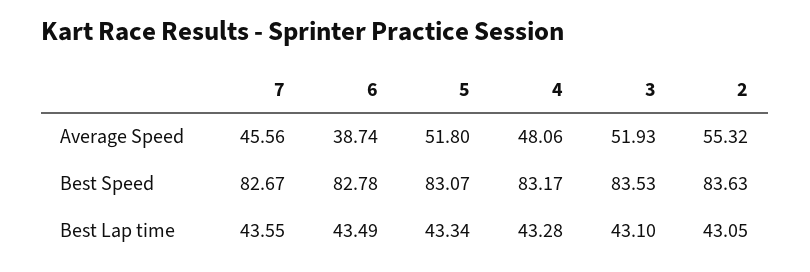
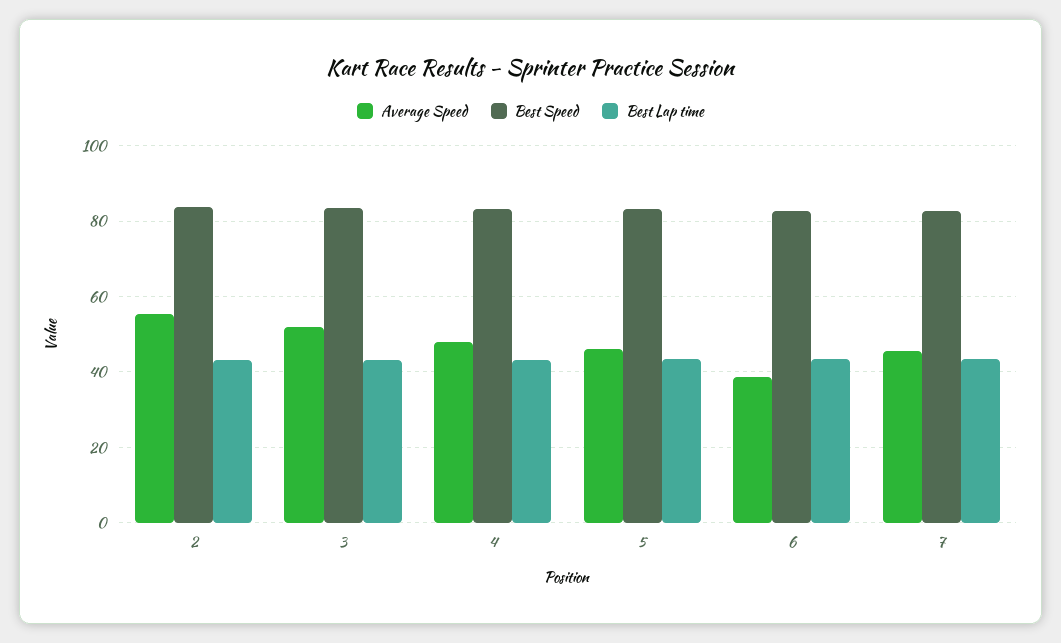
Average Speed, 5: 51.8 -> 46

